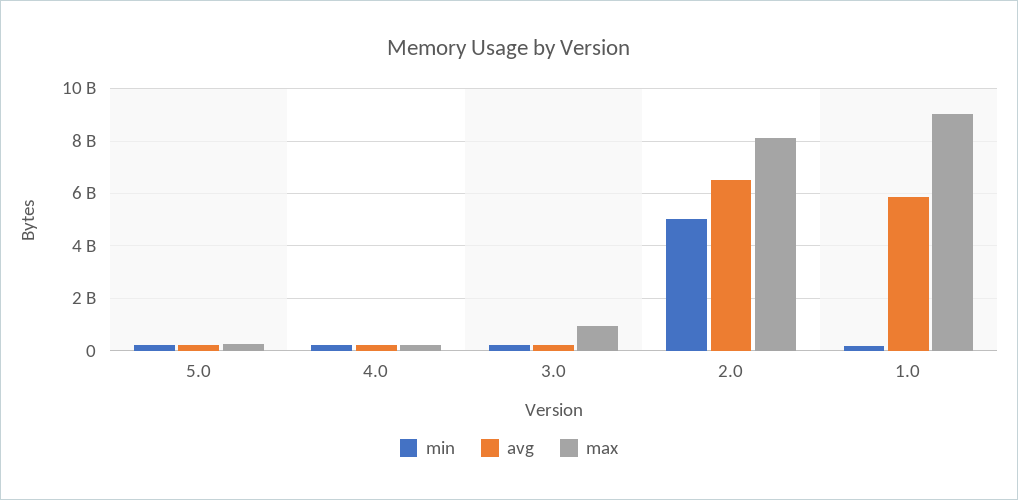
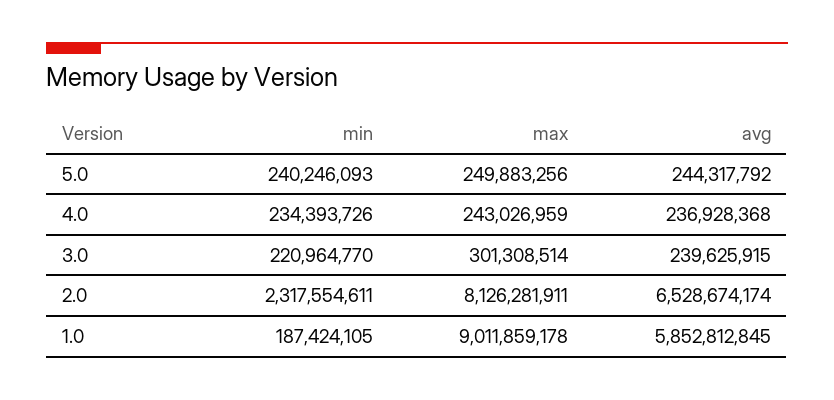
max, 3.0: 1000000000 -> 301308514
min, 2.0: 5000000000 -> 2317554611

